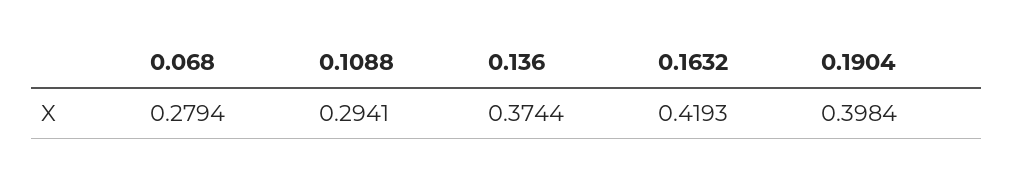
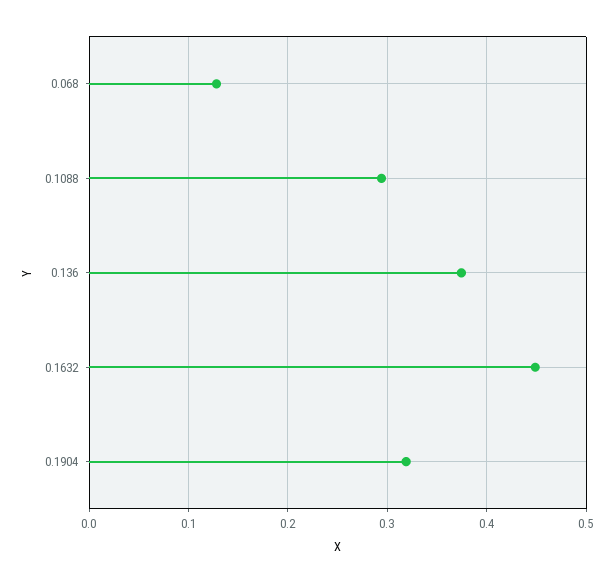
0.068: 0.2794 -> 0.13
0.1632: 0.4193 -> 0.45
0.1904: 0.3984 -> 0.32

